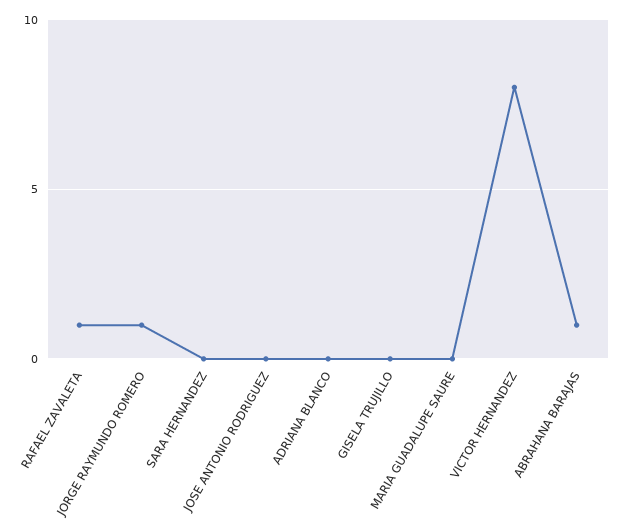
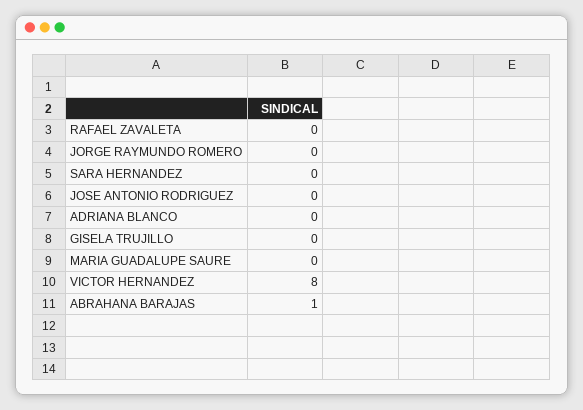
RAFAEL ZAVALETA: 1 -> 0
JORGE RAYMUNDO ROMERO: 1 -> 0

